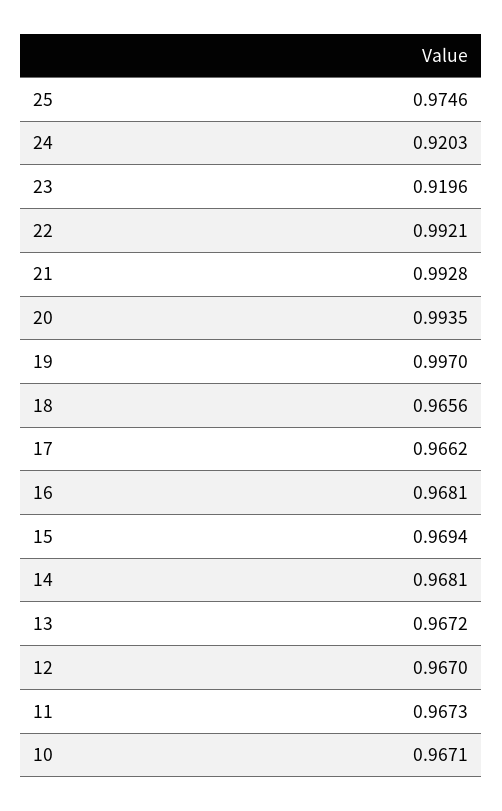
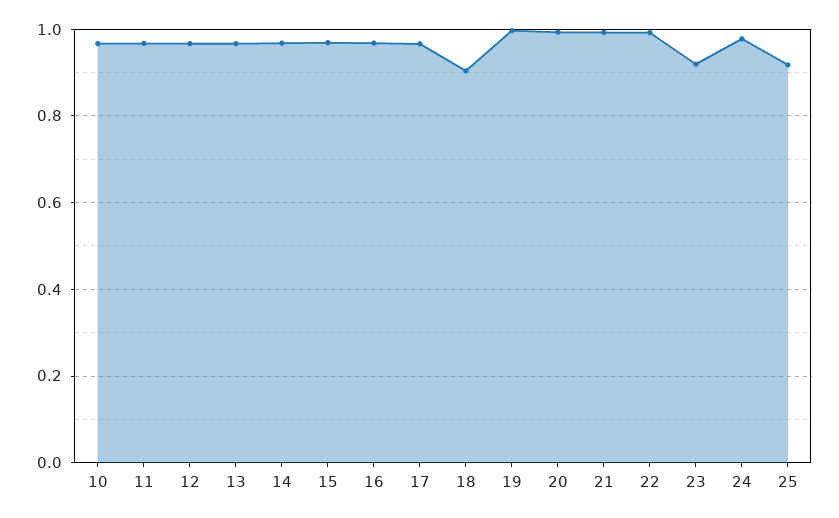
25: 0.9746 -> 0.92
24: 0.9203 -> 0.98
18: 0.9656 -> 0.9

